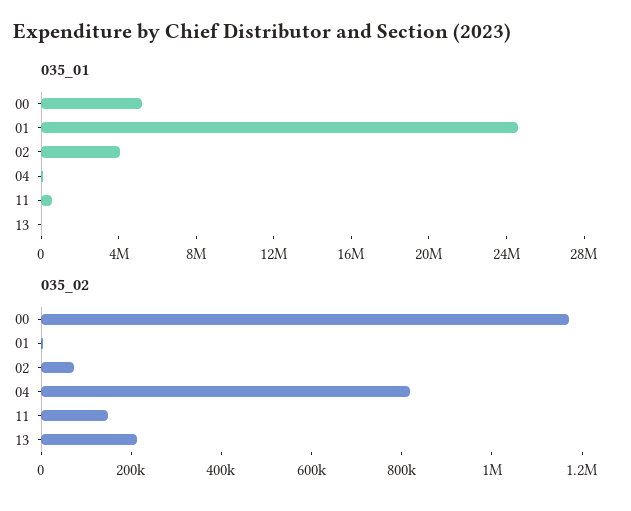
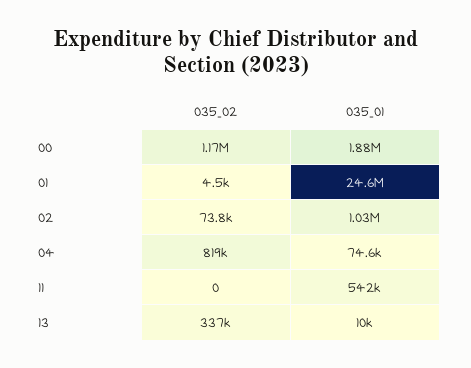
035_01, 00: 5000000 -> 1880000
035_01, 02: 4000000 -> 1030000
035_02, 11: 150000 -> 0
035_02, 13: 200000 -> 337000

